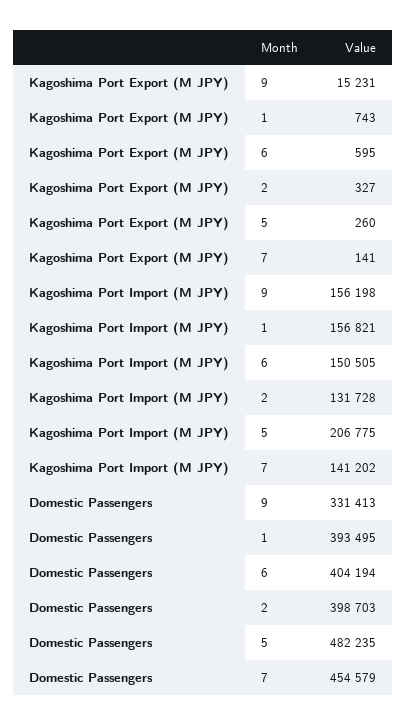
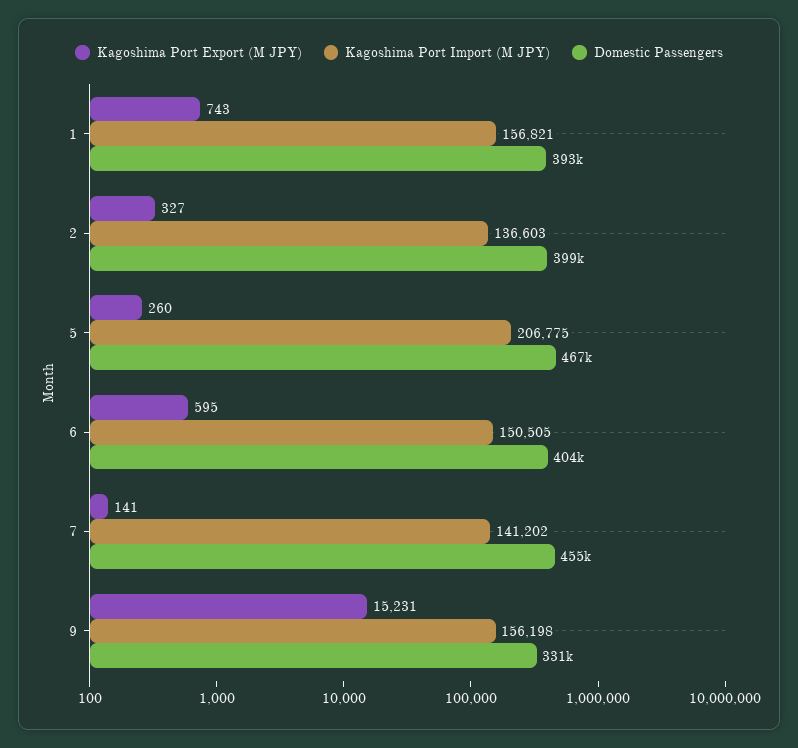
Kagoshima Port Import (M JPY), 2: 131728 -> 136603
Domestic Passengers, 5: 482235 -> 467000

